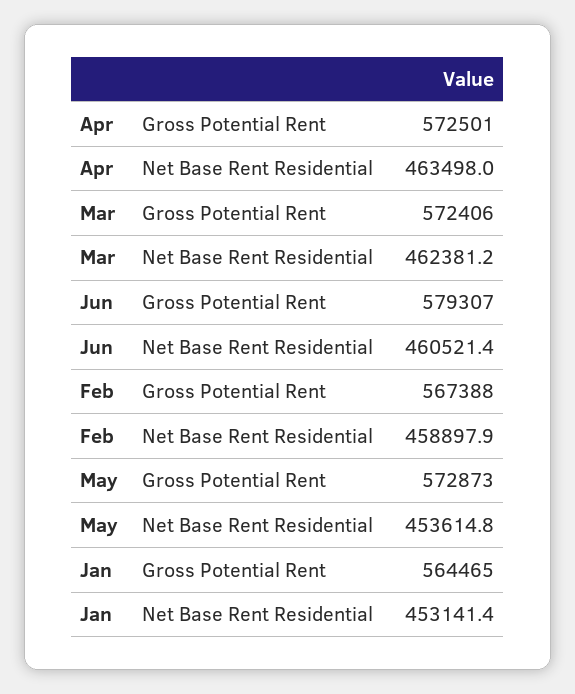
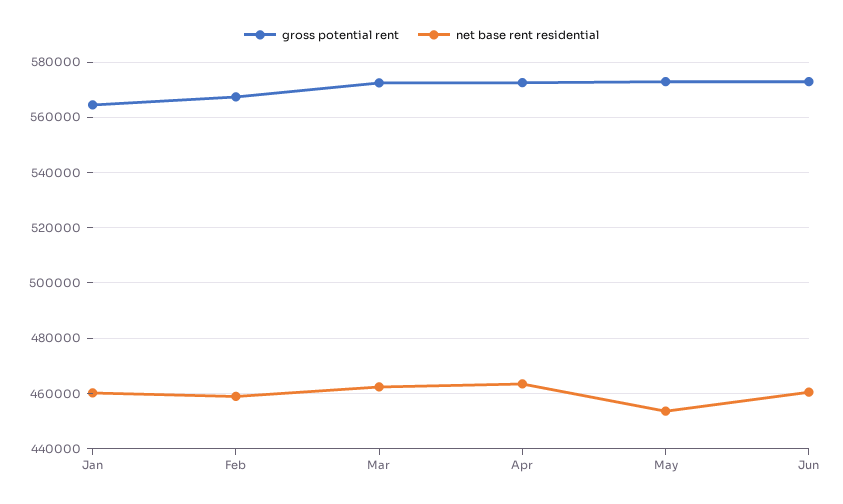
Gross Potential Rent, Jun: 579307 -> 572500
Net Base Rent Residential, Jan: 453141.4 -> 460000

